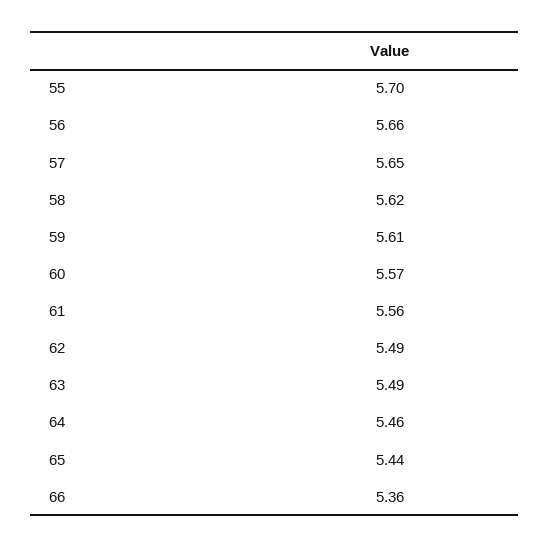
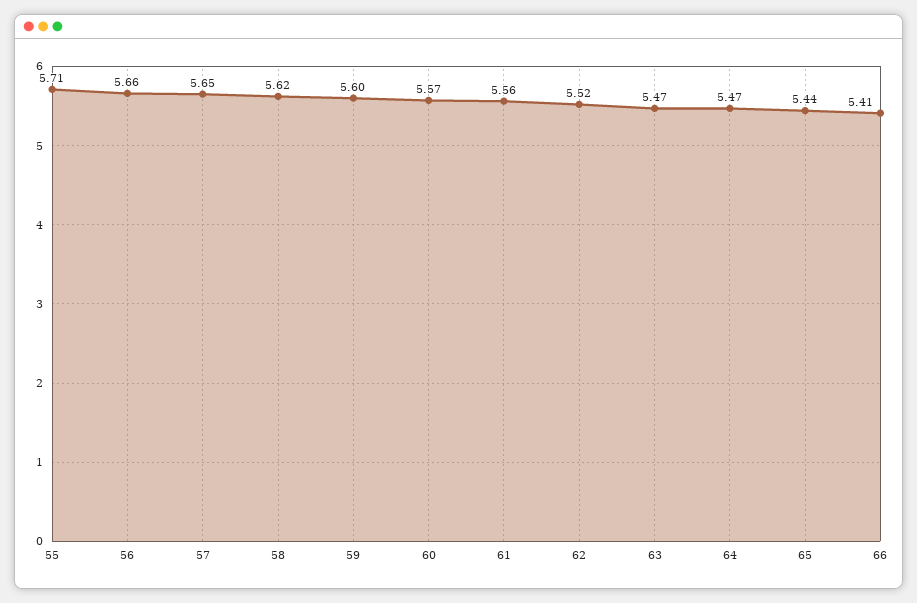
55: 5.7 -> 5.71
59: 5.61 -> 5.6
62: 5.49 -> 5.52
63: 5.49 -> 5.47
64: 5.46 -> 5.47
66: 5.36 -> 5.41

